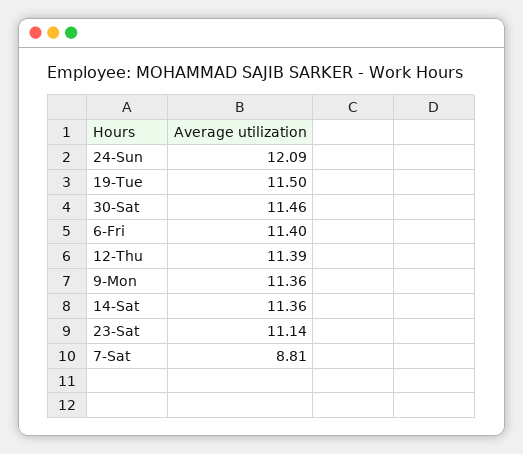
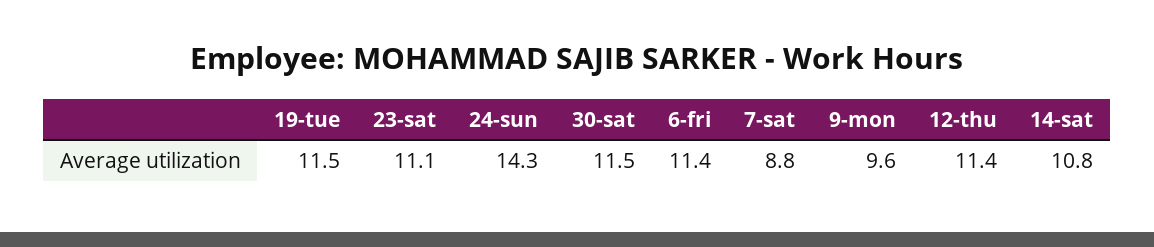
24-Sun: 12.09 -> 14.3
9-Mon: 11.36 -> 9.6
14-Sat: 11.36 -> 10.8

